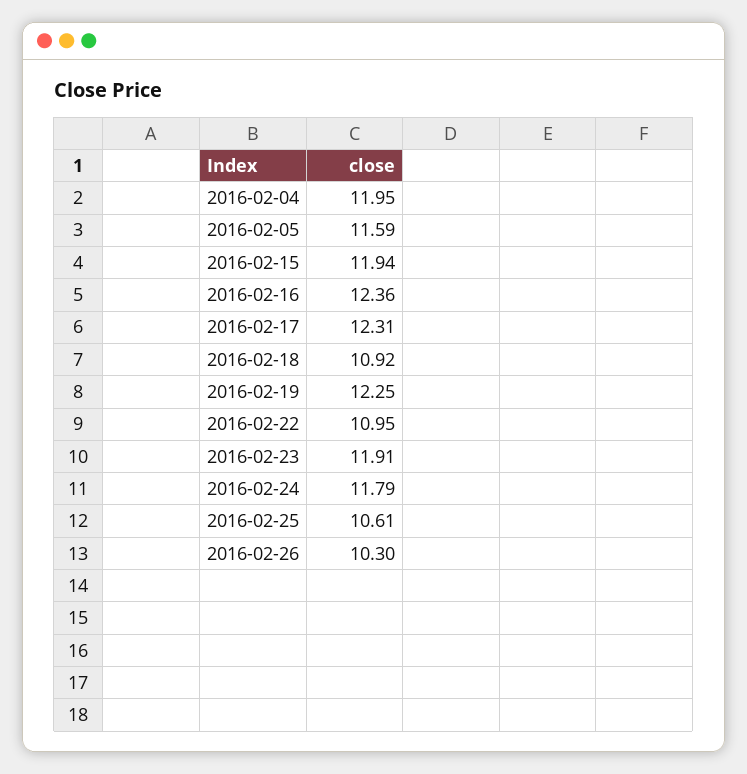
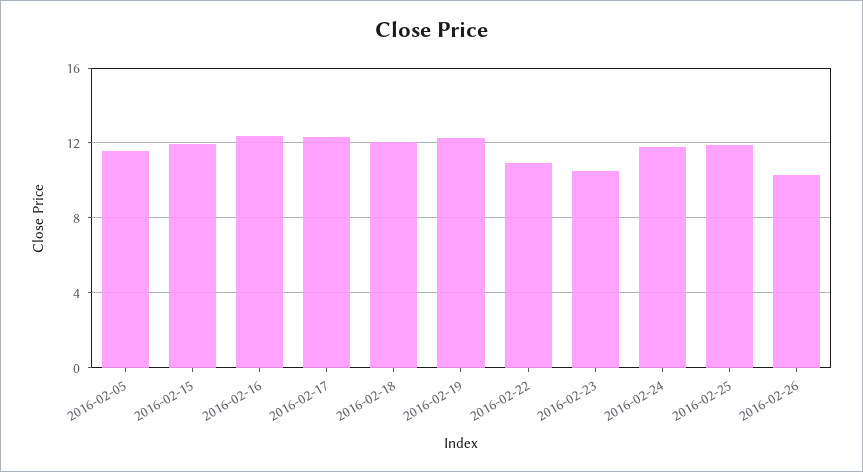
2016-02-04: 11.95 -> none
2016-02-18: 10.92 -> 12
2016-02-23: 11.91 -> 10.5
2016-02-25: 10.61 -> 12

